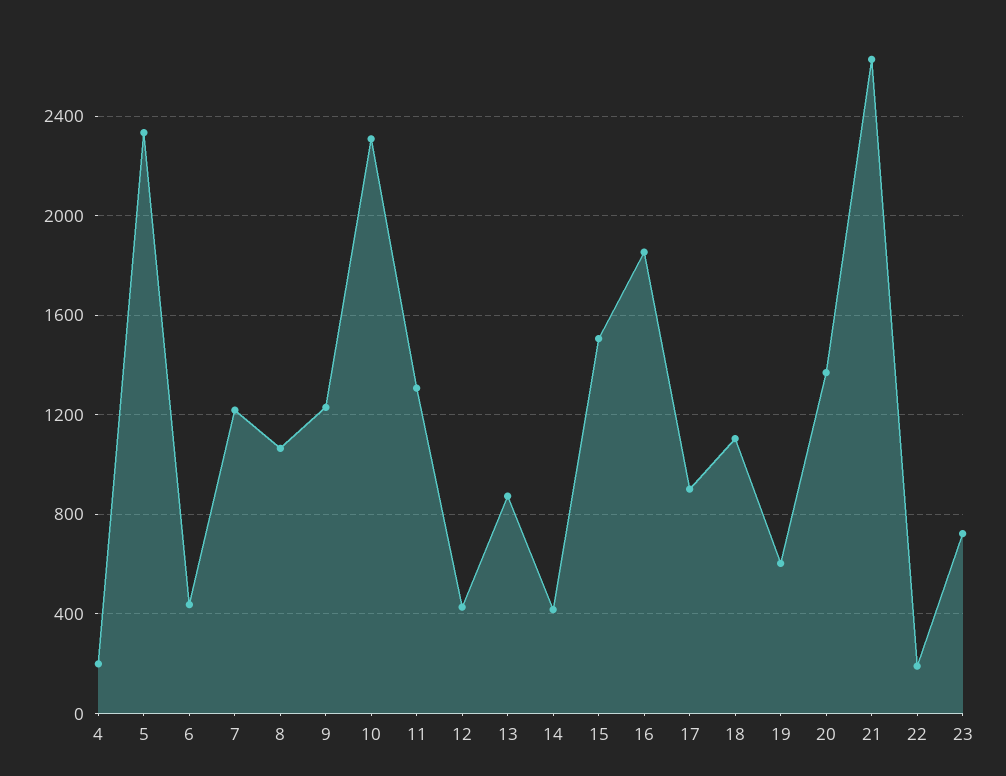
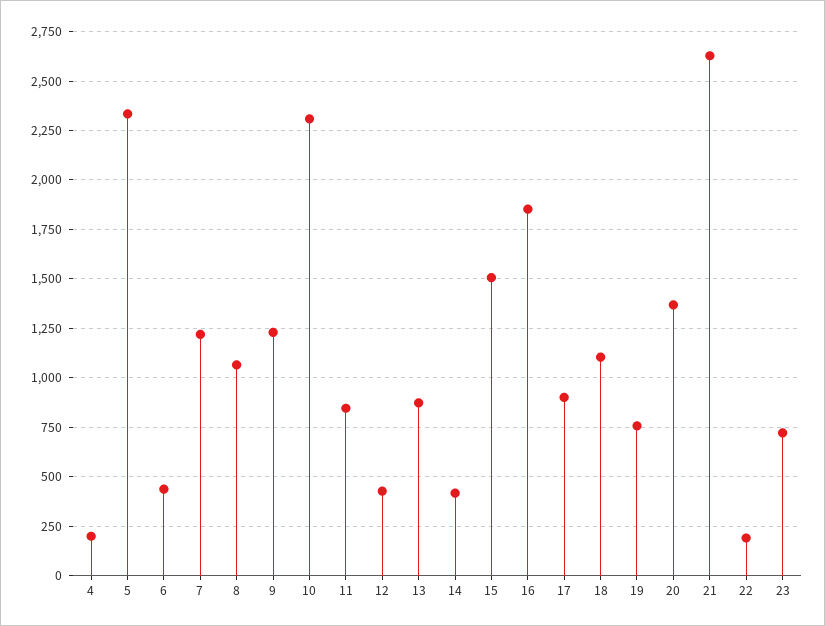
11: 1300 -> 850
19: 600 -> 750

